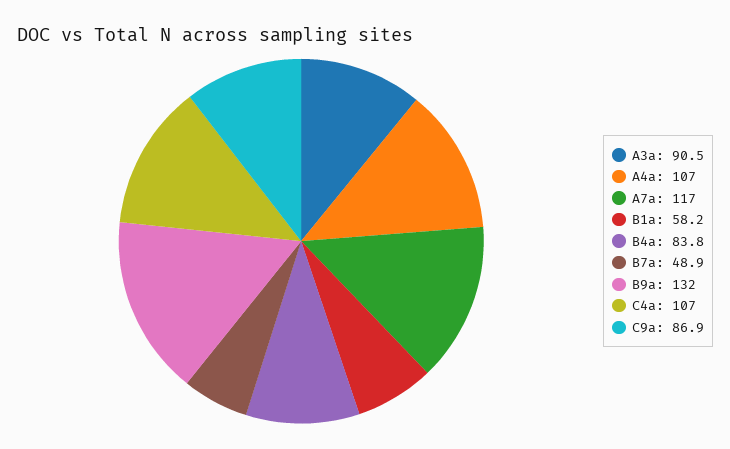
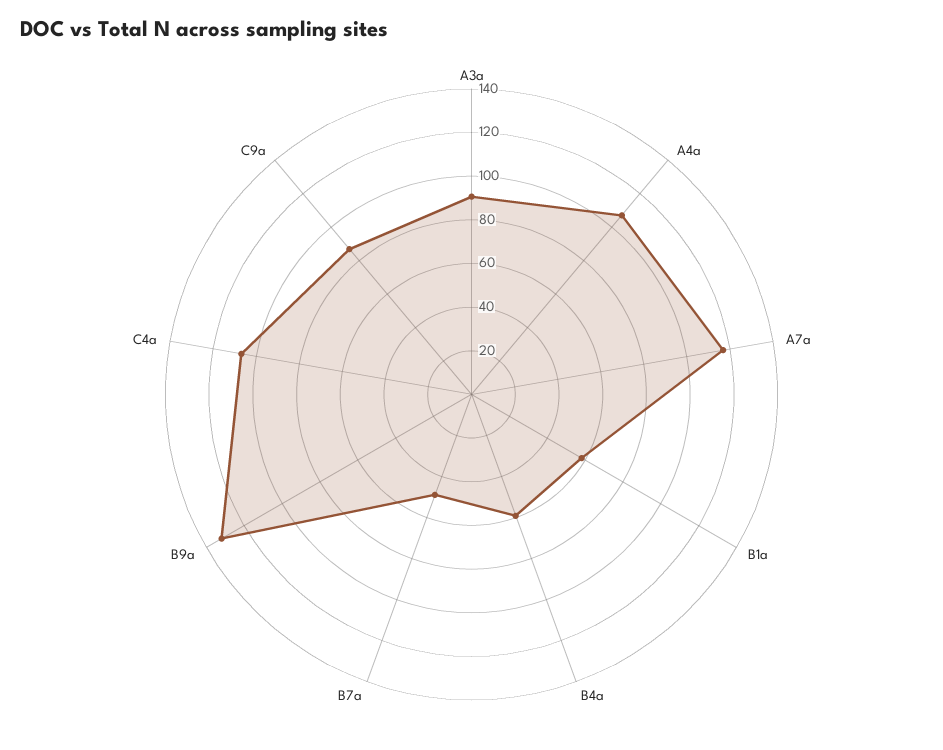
B4a: 83.8 -> 60

